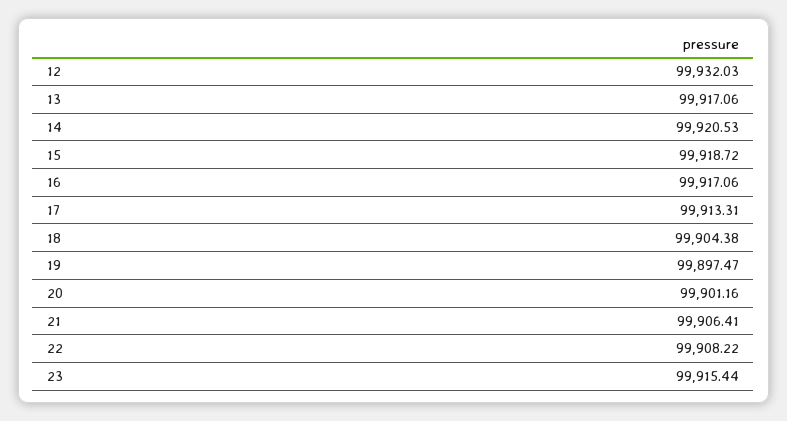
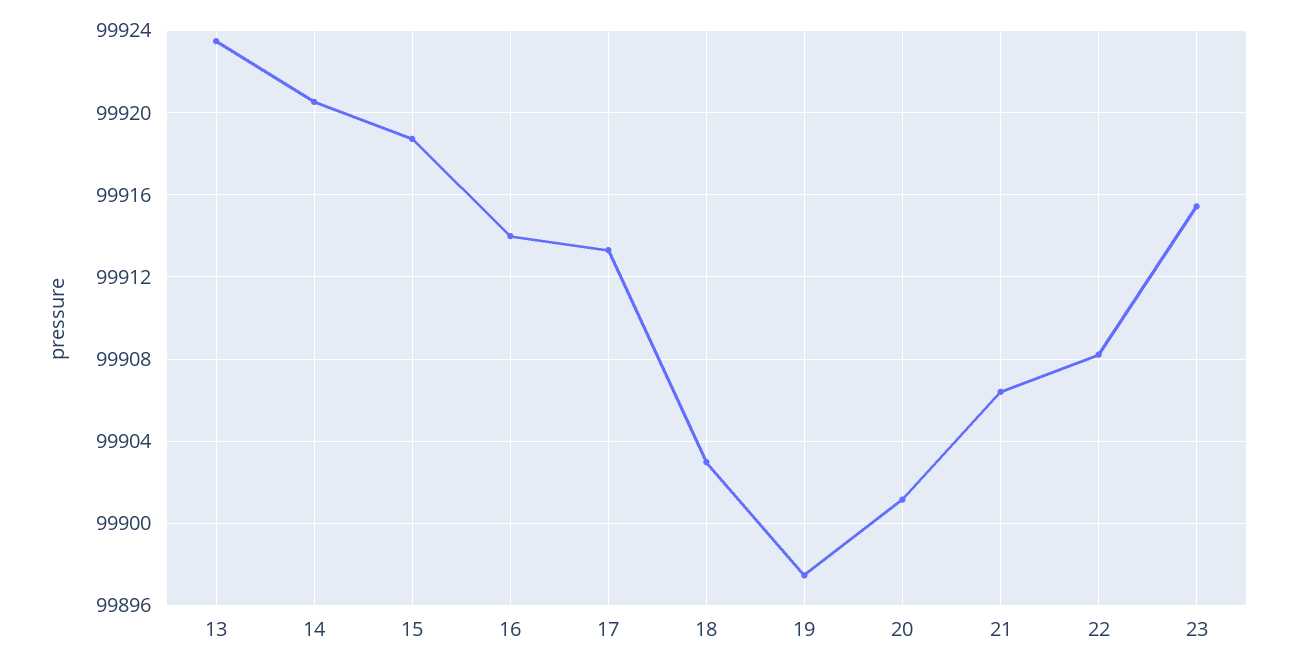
12: 99932.03 -> none
13: 99917.06 -> 99923.5
16: 99917.06 -> 99914
18: 99904.38 -> 99903

